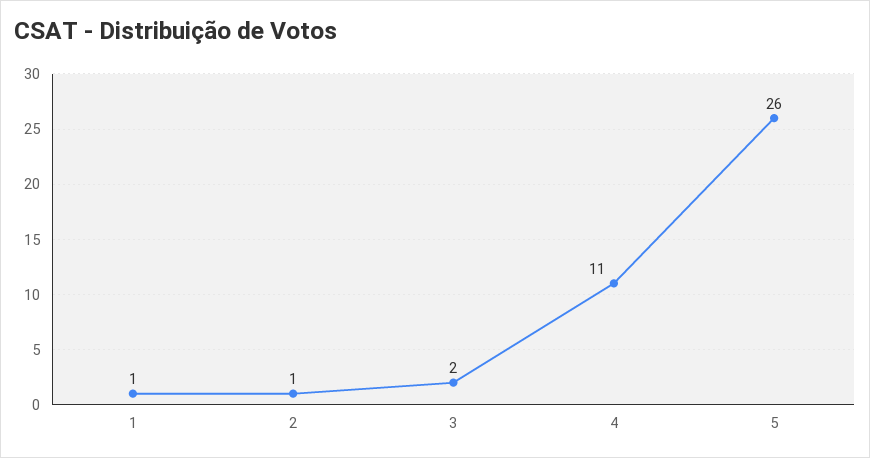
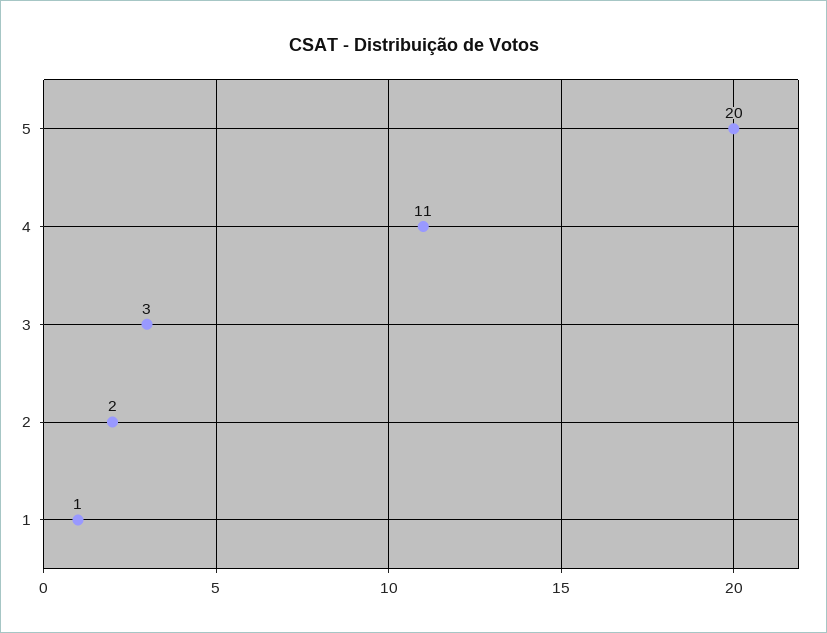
2: 1 -> 2
3: 2 -> 3
5: 26 -> 20

